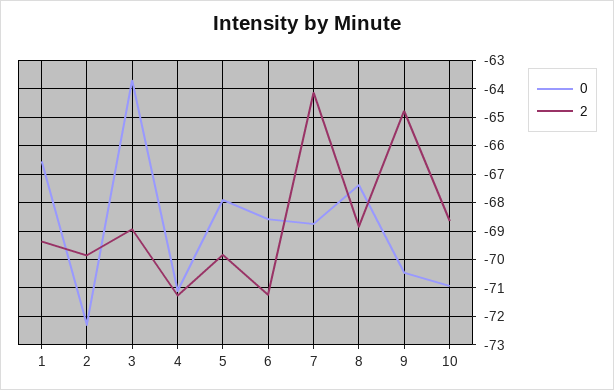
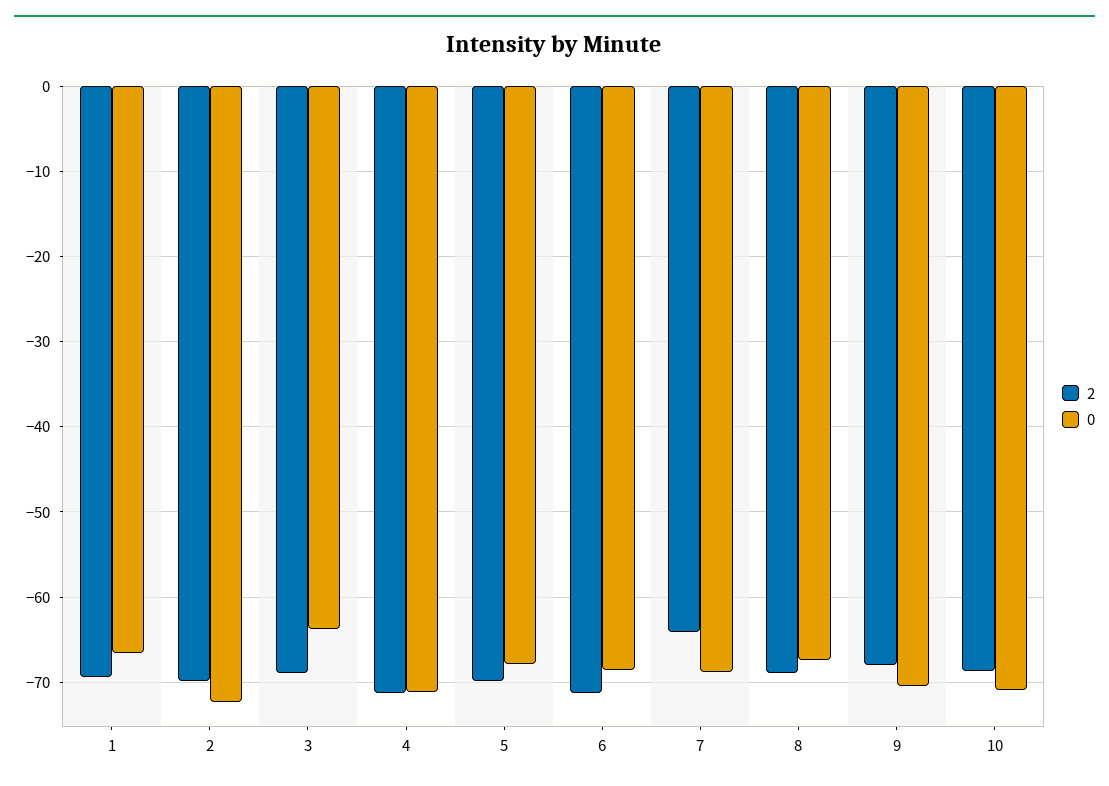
2, 9: -64.75 -> -68

